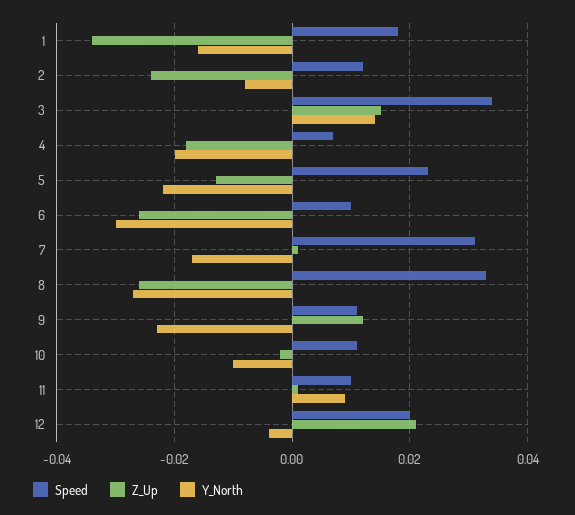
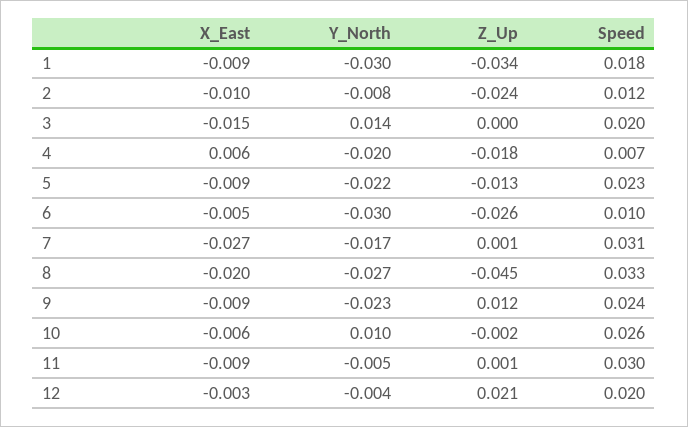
Y_North, 1: -0.015 -> -0.03
Speed, 3: 0.035 -> 0.02
Z_Up, 3: 0.015 -> 0
Z_Up, 8: -0.025 -> -0.045
Speed, 9: 0.01 -> 0.024
Speed, 10: 0.01 -> 0.026
Y_North, 10: -0.01 -> 0.01
Speed, 11: 0.01 -> 0.03
Y_North, 11: 0.01 -> -0.005
X_East, 1: none -> -0.009
X_East, 2: none -> -0.01
X_East, 3: none -> -0.015
X_East, 4: none -> 0.006
X_East, 5: none -> -0.009
X_East, 6: none -> -0.005
X_East, 7: none -> -0.027
X_East, 8: none -> -0.02
X_East, 9: none -> -0.009
X_East, 10: none -> -0.006
X_East, 11: none -> -0.009
X_East, 12: none -> -0.003

